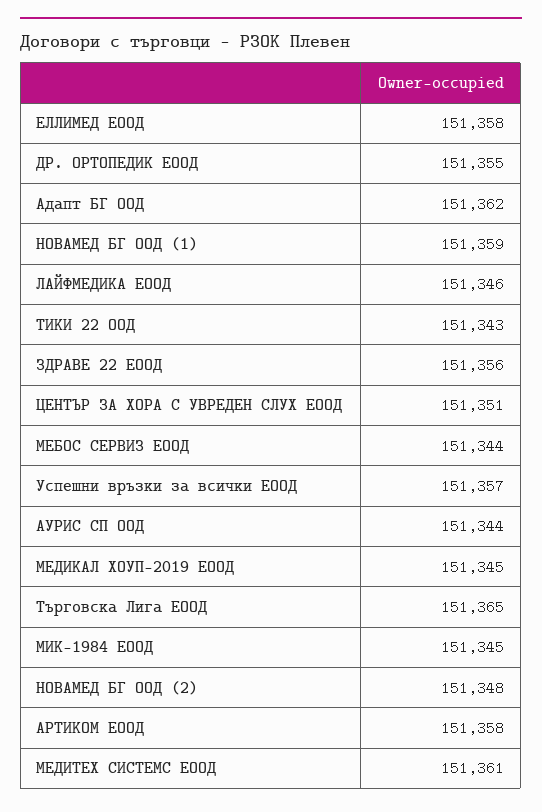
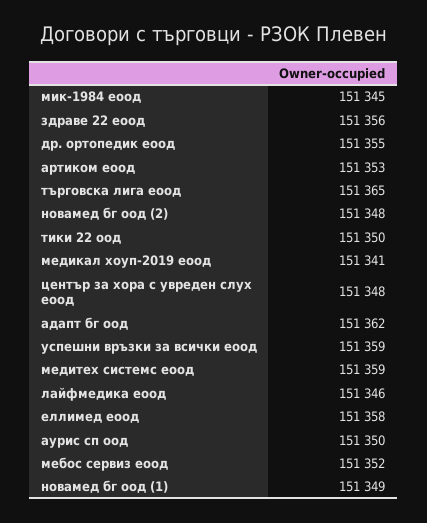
НОВАМЕД БГ ООД (1): 151359 -> 151349
ТИКИ 22 ООД: 151343 -> 151350
ЦЕНТЪР ЗА ХОРА С УВРЕДЕН СЛУХ ЕООД: 151351 -> 151348
МЕБОС СЕРВИЗ ЕООД: 151344 -> 151352
Успешни връзки за всички ЕООД: 151357 -> 151359
АУРИС СП ООД: 151344 -> 151350
МЕДИКАЛ ХОУП-2019 ЕООД: 151345 -> 151341
АРТИКОМ ЕООД: 151358 -> 151353
МЕДИТЕХ СИСТЕМС ЕООД: 151361 -> 151359

